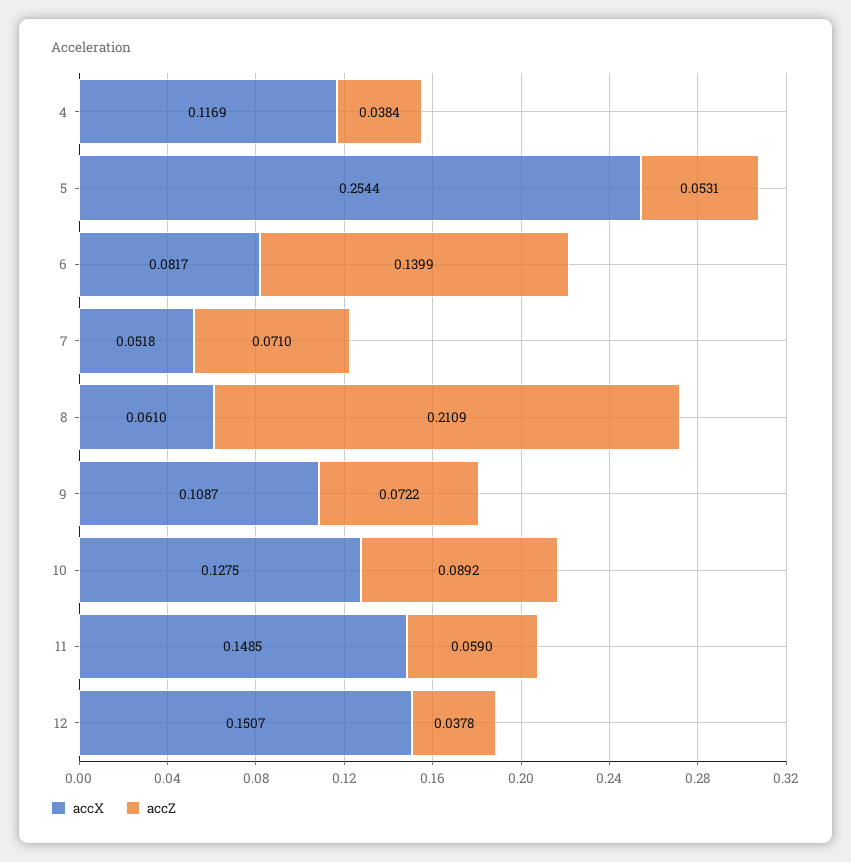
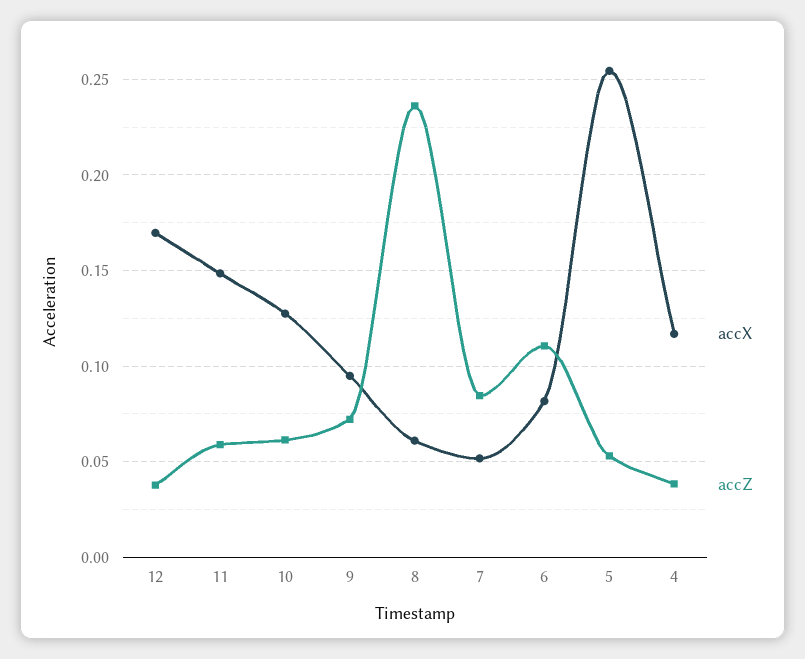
accZ, 6: 0.1399 -> 0.11
accZ, 7: 0.071 -> 0.085
accZ, 8: 0.2109 -> 0.235
accX, 9: 0.1087 -> 0.095
accZ, 10: 0.0892 -> 0.06
accX, 12: 0.1507 -> 0.17

